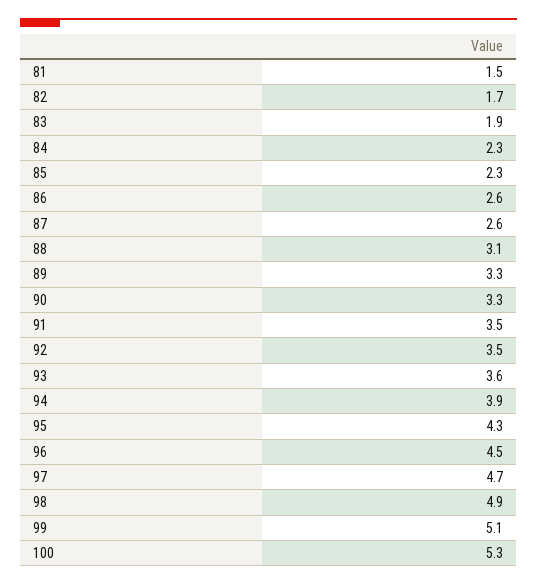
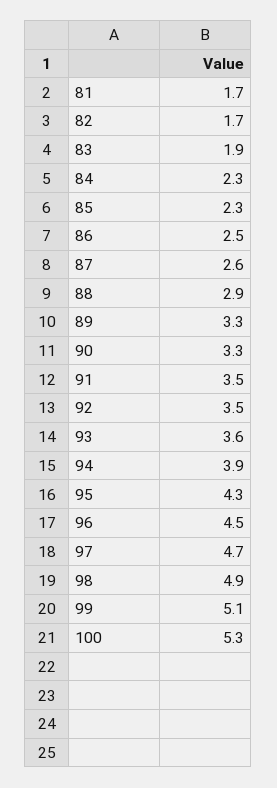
81: 1.5 -> 1.7
86: 2.6 -> 2.5
88: 3.1 -> 2.9

